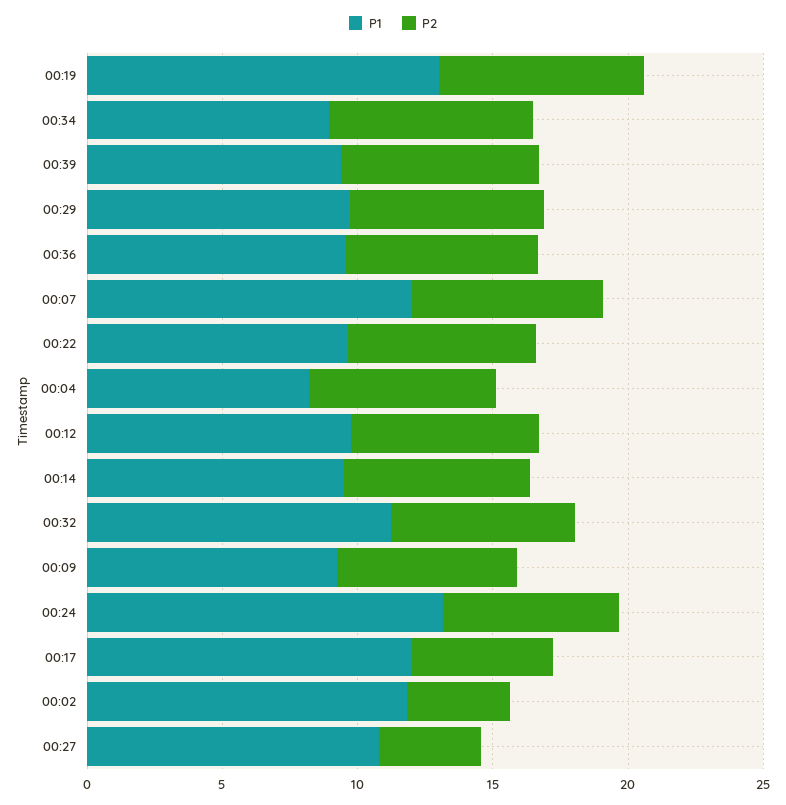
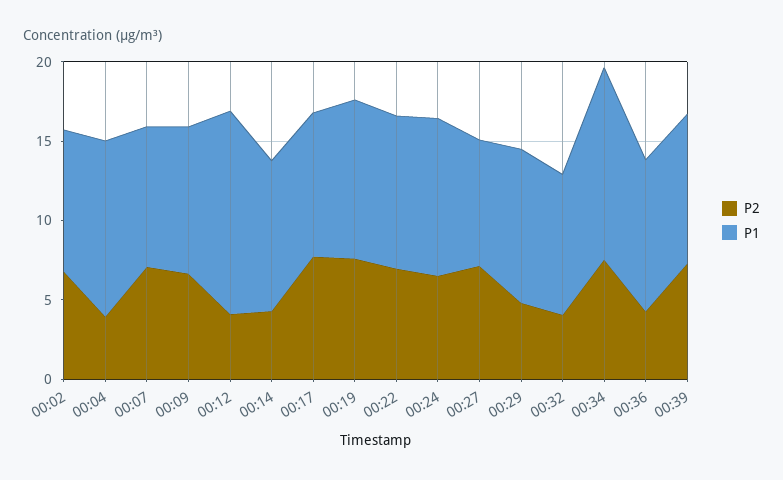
P1, 00:19: 13 -> 10
P1, 00:34: 9 -> 12
P2, 00:29: 7 -> 5
P2, 00:36: 7 -> 4
P1, 00:07: 12 -> 9
P1, 00:04: 8 -> 11
P2, 00:04: 7 -> 4
P1, 00:12: 10 -> 13
P2, 00:12: 7 -> 4
P2, 00:14: 7 -> 4
P1, 00:32: 11 -> 9
P2, 00:32: 7 -> 4
P1, 00:24: 13 -> 10
P1, 00:17: 12 -> 9
P2, 00:17: 5 -> 8
P1, 00:02: 12 -> 9
P2, 00:02: 4 -> 7
P1, 00:27: 11 -> 8
P2, 00:27: 4 -> 7

